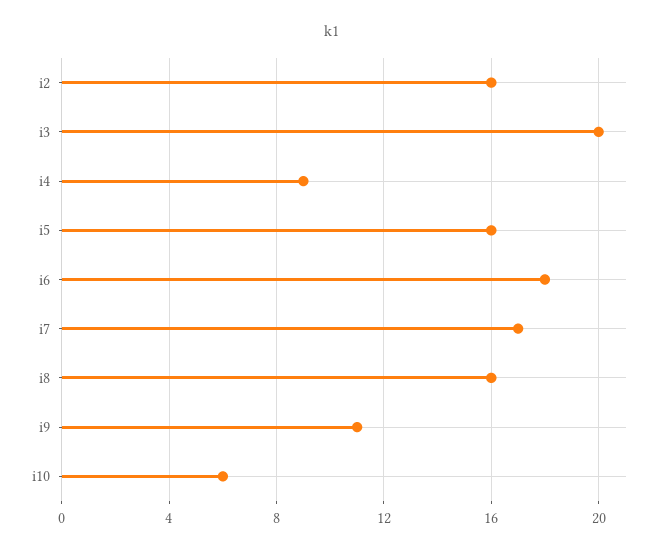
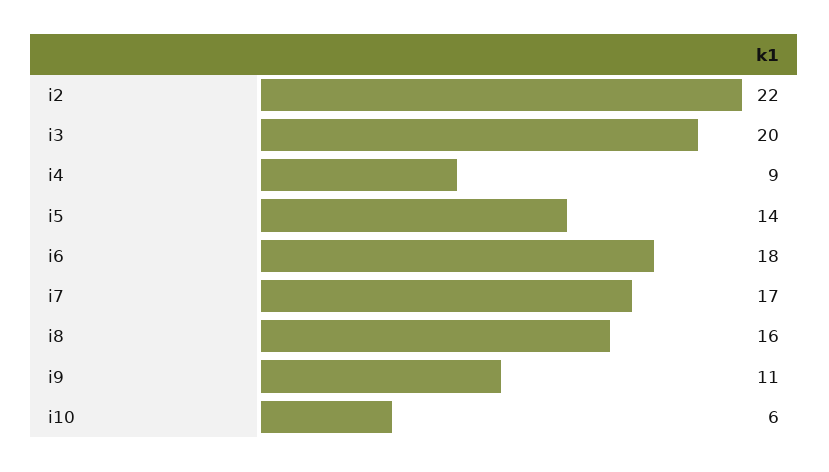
i2: 16 -> 22
i5: 16 -> 14

